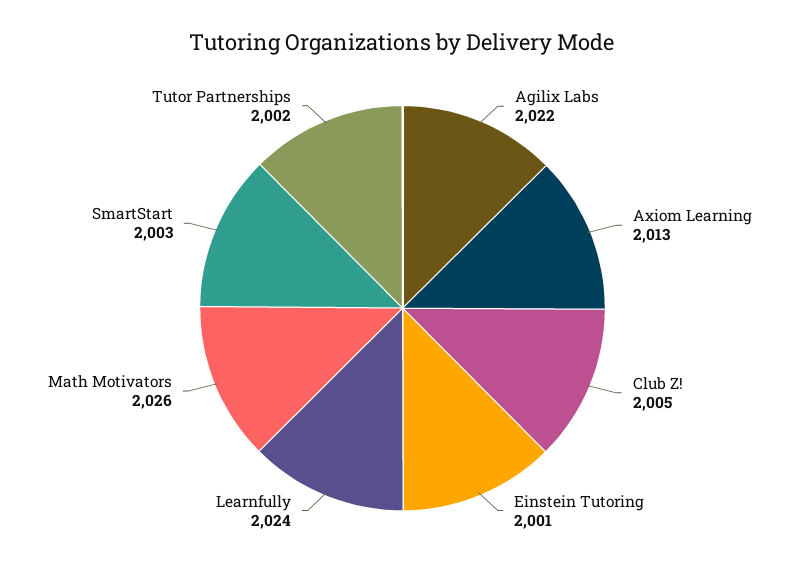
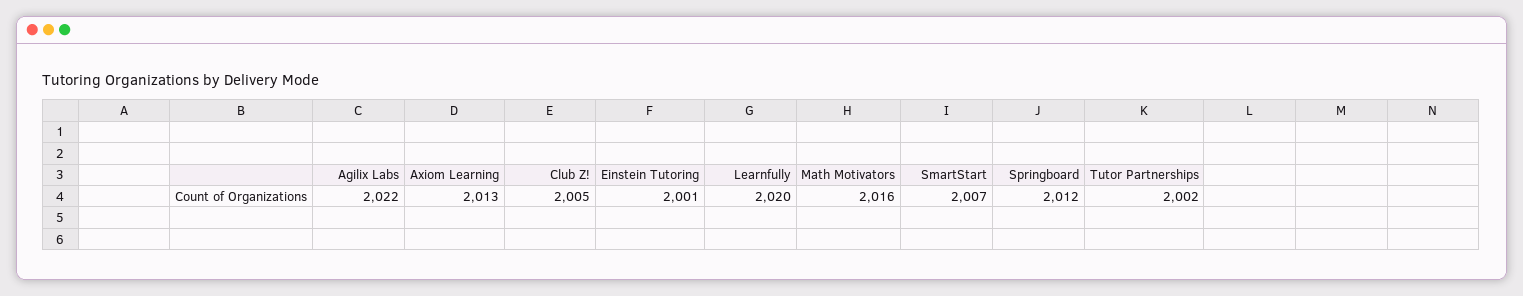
Learnfully: 2024 -> 2020
Math Motivators: 2026 -> 2016
SmartStart: 2003 -> 2007
Springboard: none -> 2012

